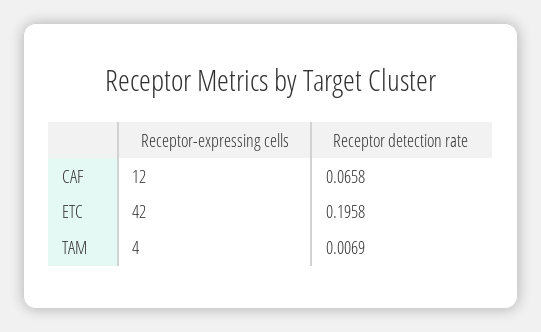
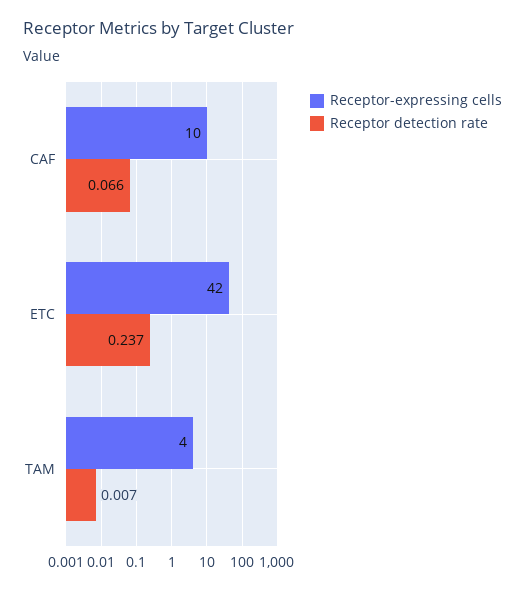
Receptor-expressing cells, CAF: 12 -> 10
Receptor detection rate, ETC: 0.1958 -> 0.237

